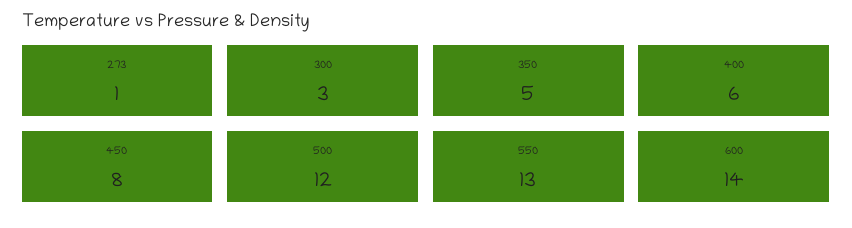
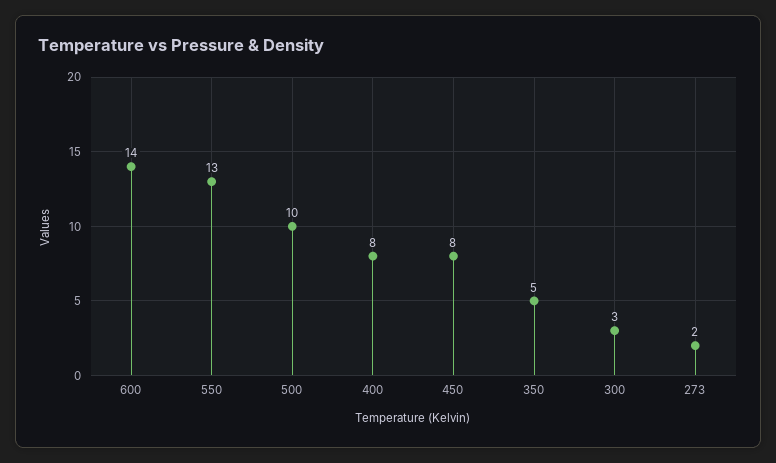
273: 1 -> 2
400: 6 -> 8
500: 12 -> 10

